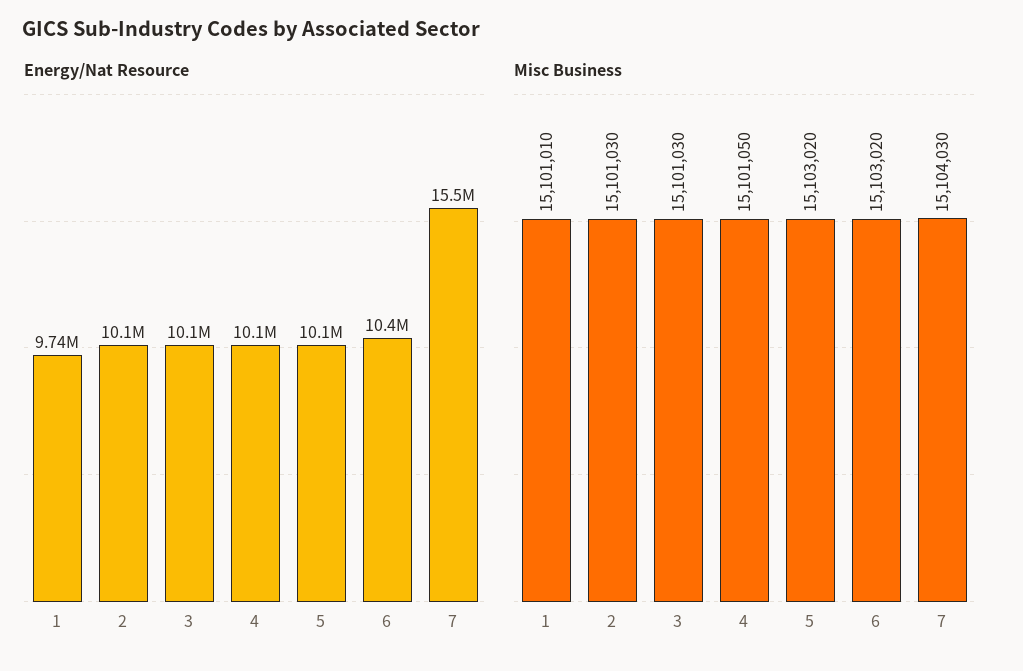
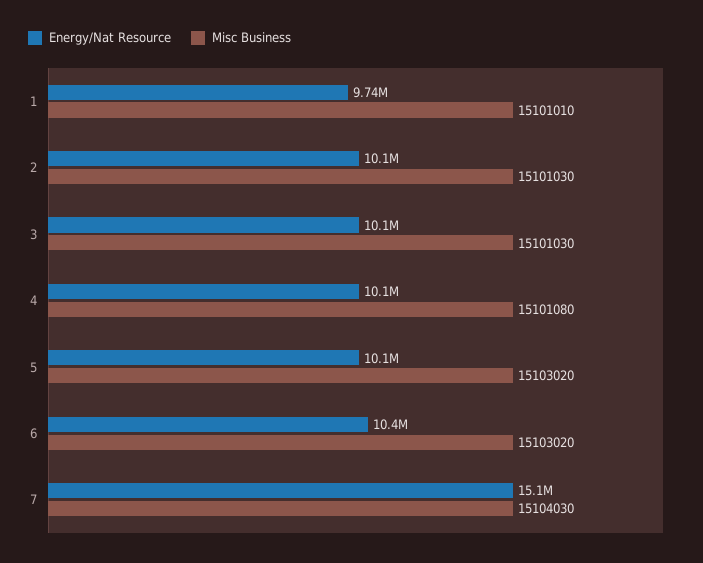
Energy/Nat Resource, 7: 15500000 -> 15100000
Misc Business, 4: 15101050 -> 15101080

